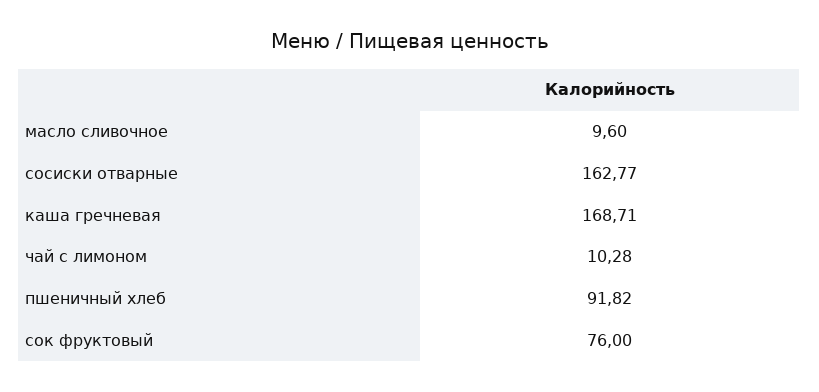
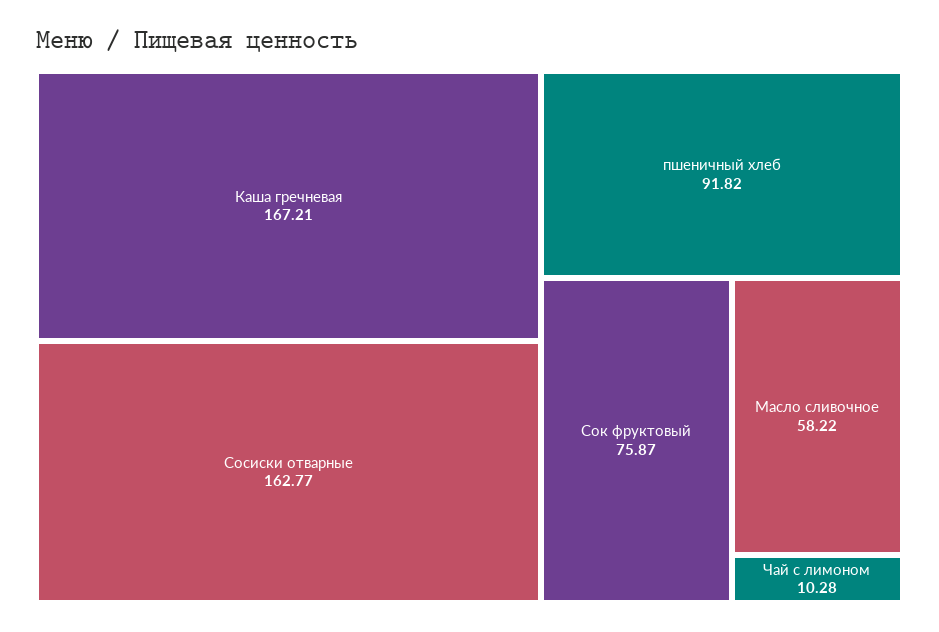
масло сливочное: 9.6 -> 58.22
каша гречневая: 168.71 -> 167.21
сок фруктовый: 76 -> 75.87

